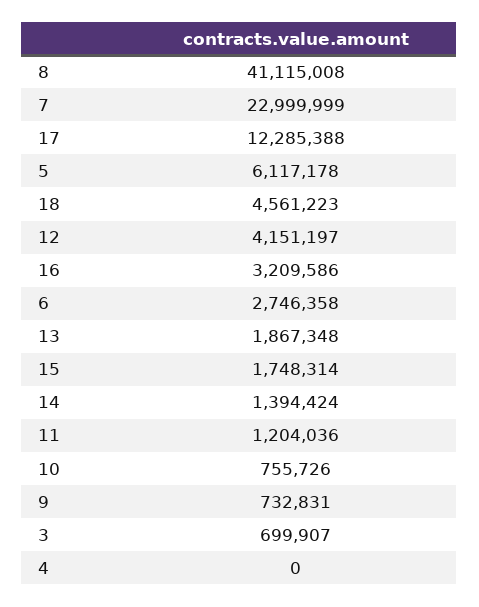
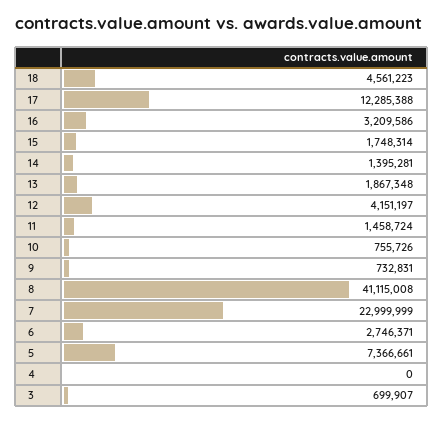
5: 6117178 -> 7366661
6: 2746358 -> 2746371
14: 1394424 -> 1395281
11: 1204036 -> 1458724

